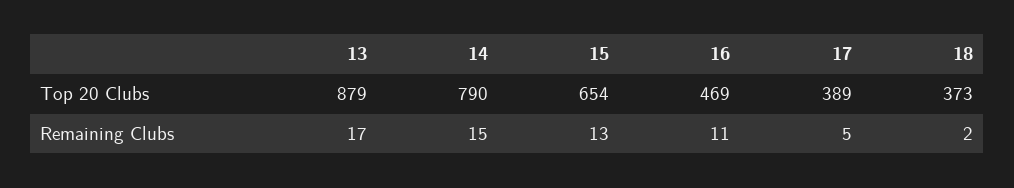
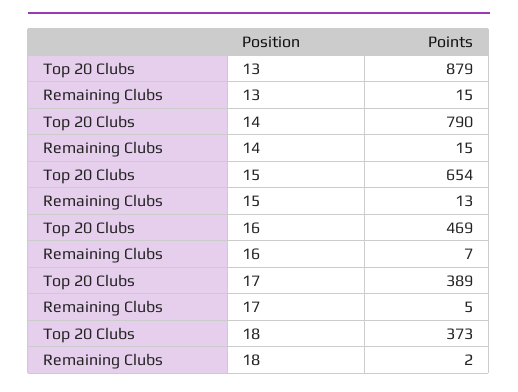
13, Remaining Clubs: 17 -> 15
16, Remaining Clubs: 11 -> 7

